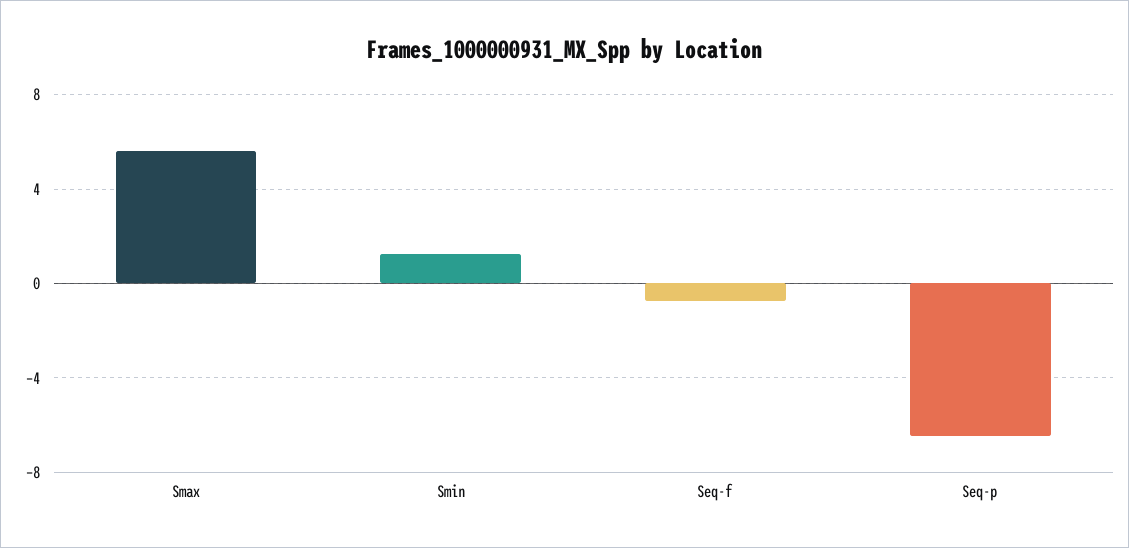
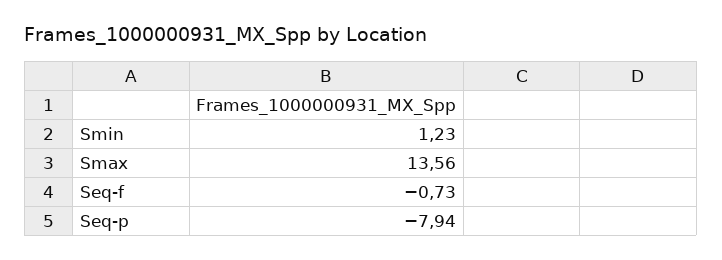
Smax: 5.5 -> 13.56
Seq-p: -6.5 -> -7.94

